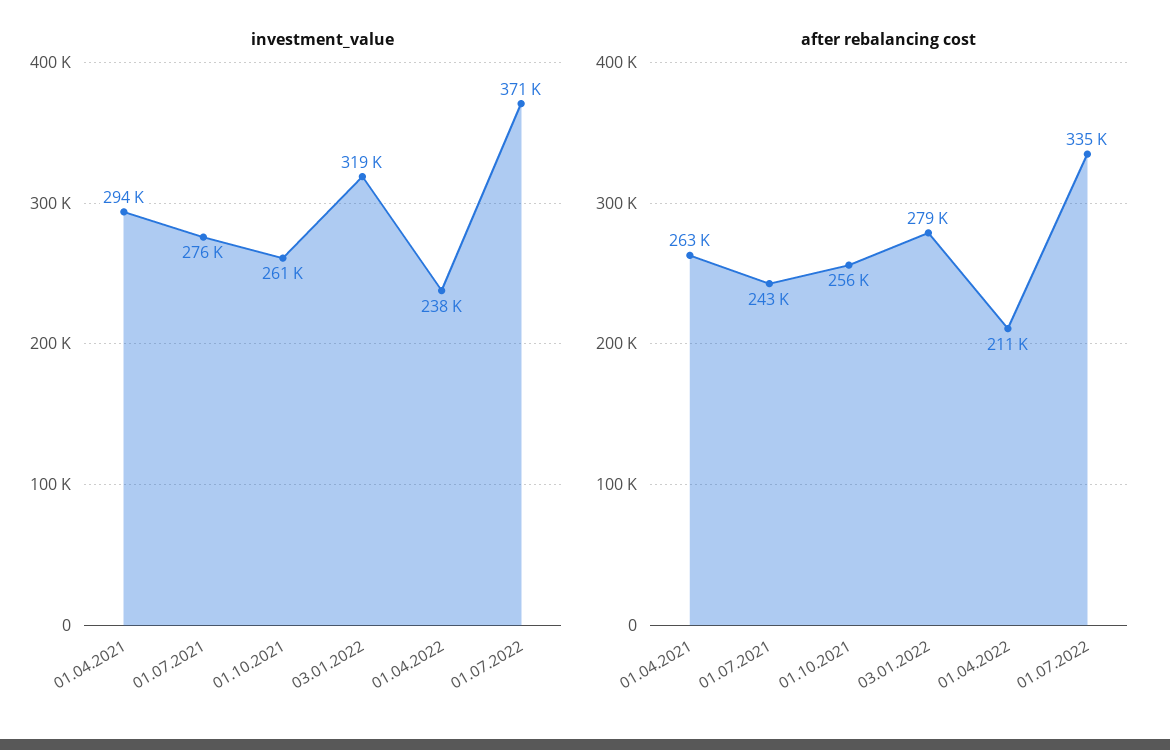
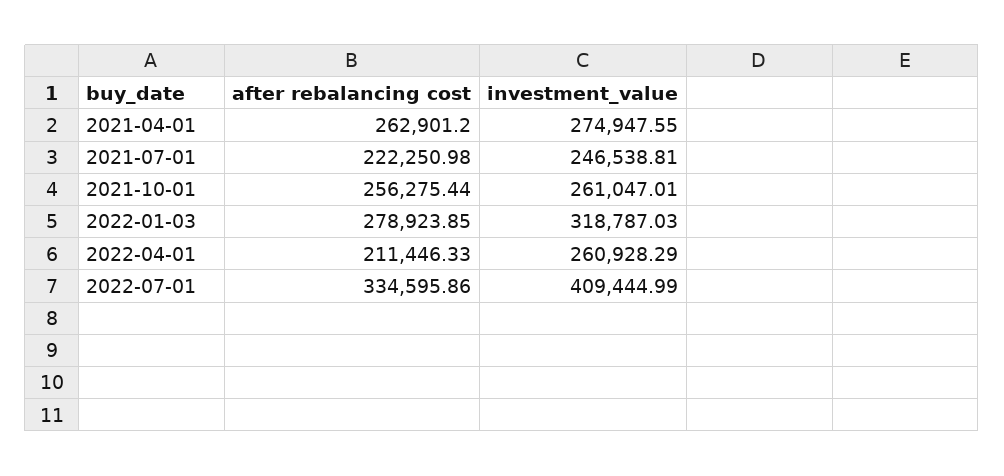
investment_value, 01.04.2021: 294000 -> 274947.55
investment_value, 01.07.2021: 276000 -> 246538.81
investment_value, 01.04.2022: 238000 -> 260928.29
investment_value, 01.07.2022: 371000 -> 409444.99
after rebalancing cost, 01.07.2021: 243000 -> 222250.98

